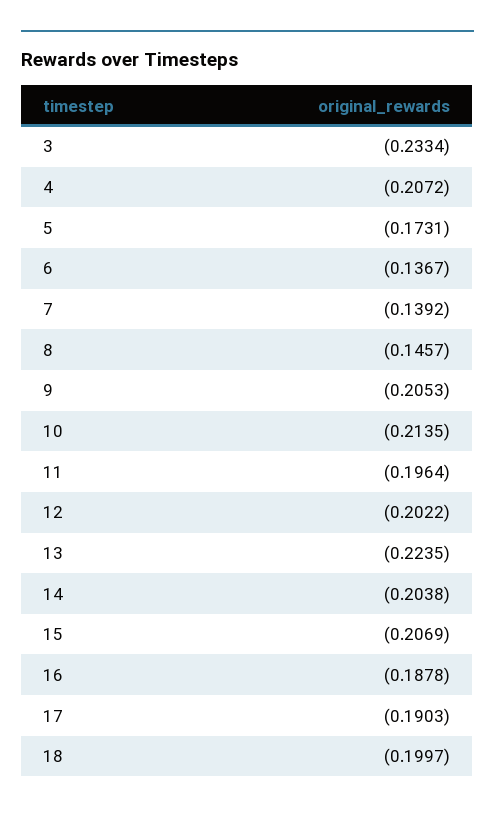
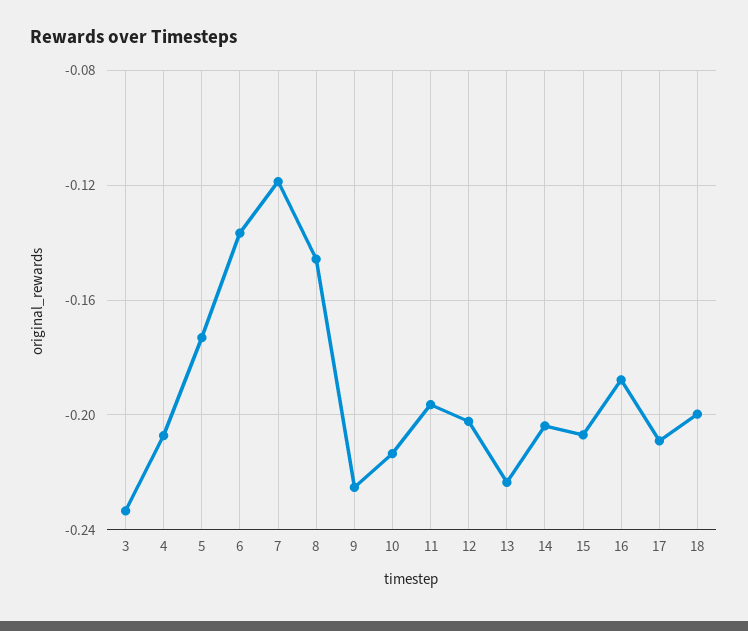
7: -0.1392 -> -0.12
9: -0.2053 -> -0.225
17: -0.1903 -> -0.21

